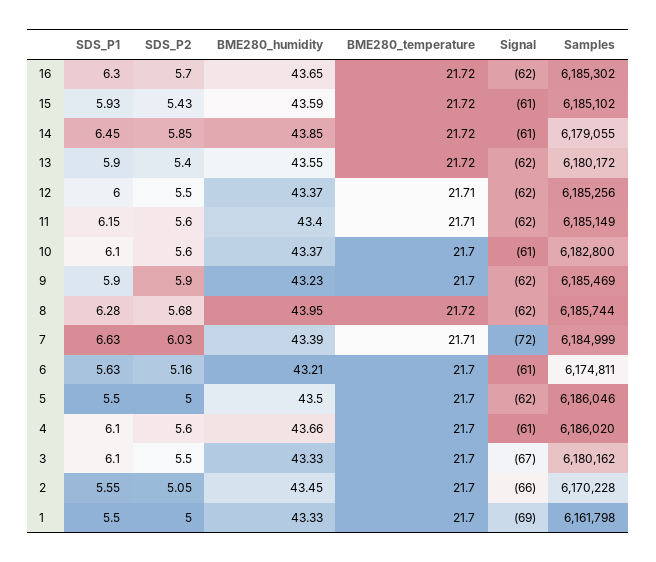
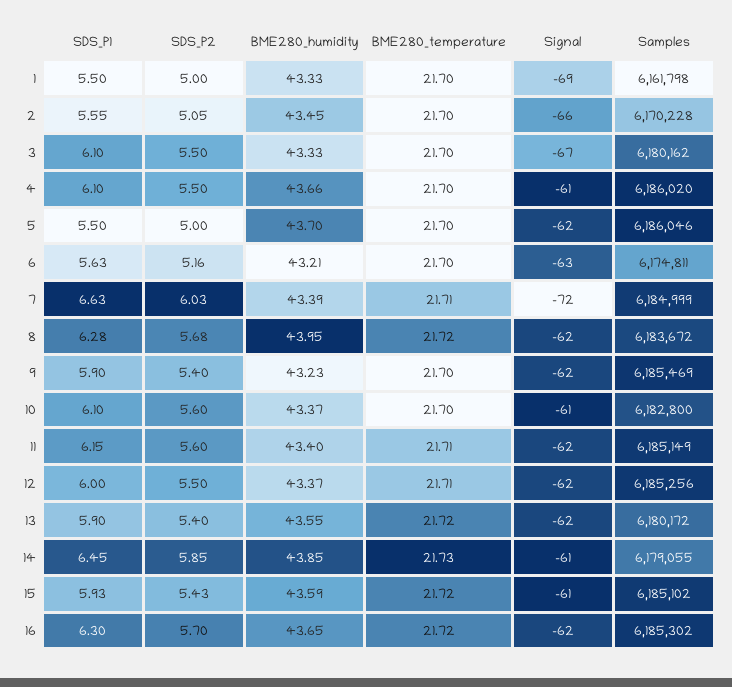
BME280_temperature, 14: 21.72 -> 21.73
SDS_P2, 9: 5.9 -> 5.4
Samples, 8: 6185744 -> 6183672
Signal, 6: -61 -> -63
BME280_humidity, 5: 43.5 -> 43.7
SDS_P2, 4: 5.6 -> 5.5

